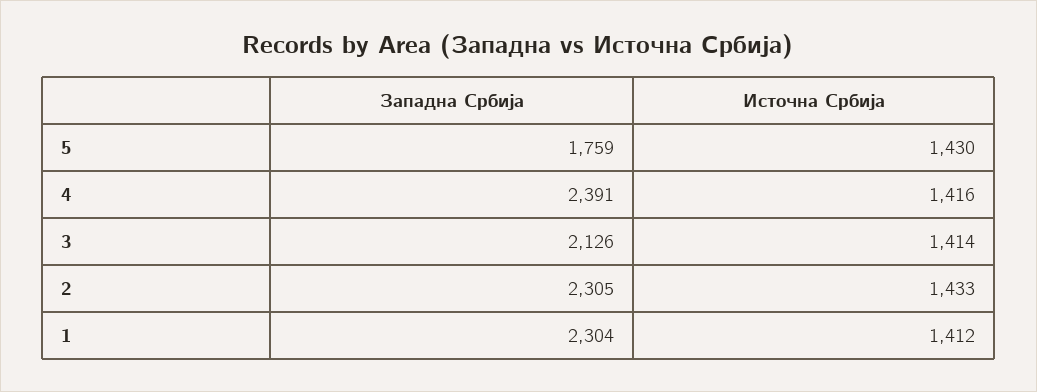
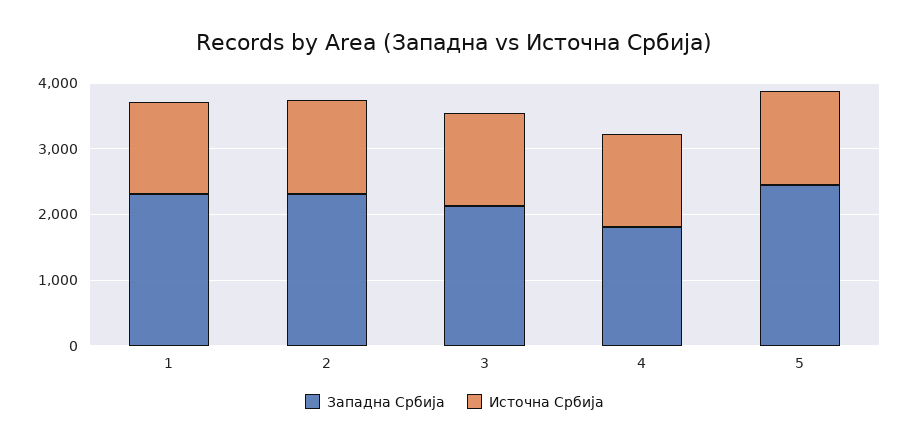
Западна Србија, 5: 1759 -> 2400
Западна Србија, 4: 2391 -> 1800

